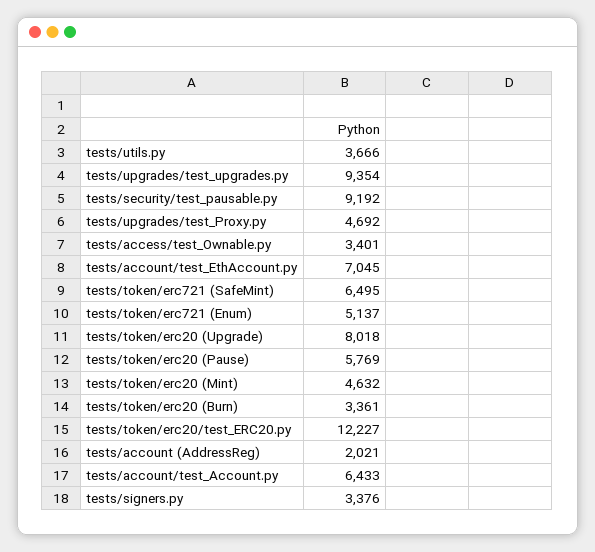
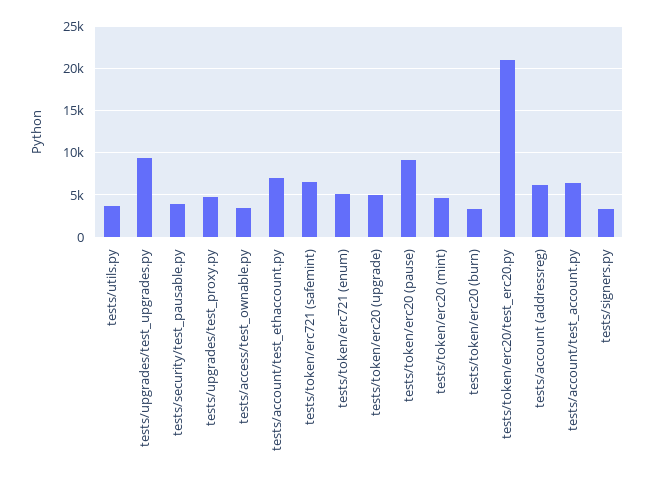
tests/security/test_pausable.py: 9192 -> 4000
tests/token/erc20 (Upgrade): 8018 -> 5000
tests/token/erc20 (Pause): 5769 -> 9000
tests/token/erc20/test_ERC20.py: 12227 -> 21000
tests/account (AddressReg): 2021 -> 6000

